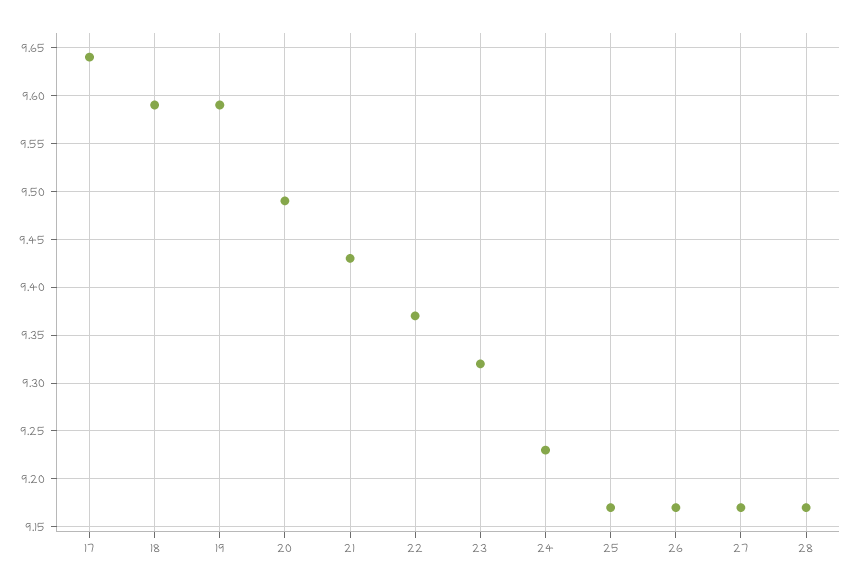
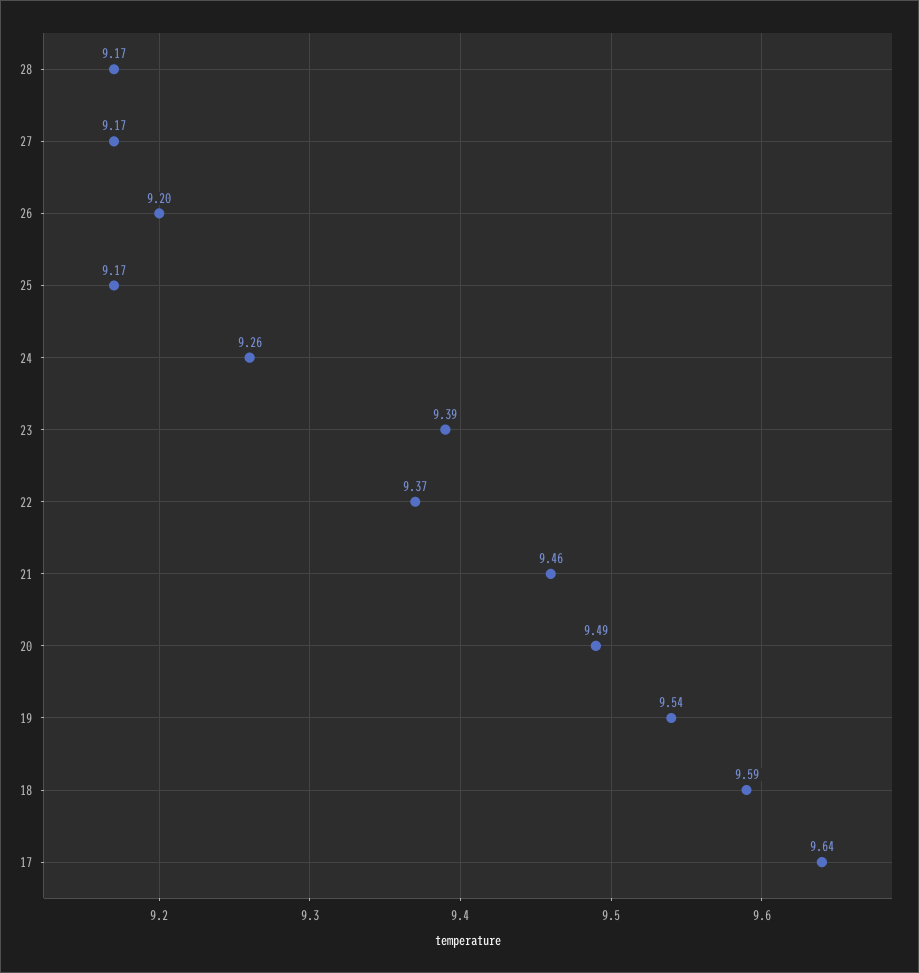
19: 9.59 -> 9.54
21: 9.43 -> 9.46
23: 9.32 -> 9.39
24: 9.23 -> 9.26
26: 9.17 -> 9.2

